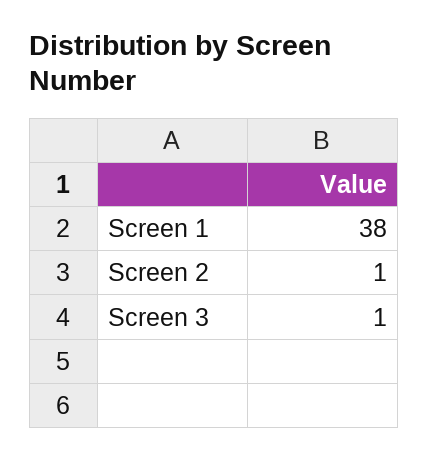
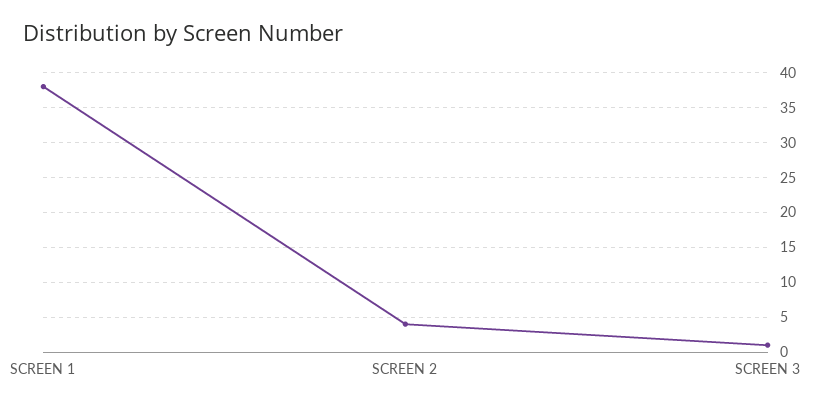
Screen 2: 1 -> 4

